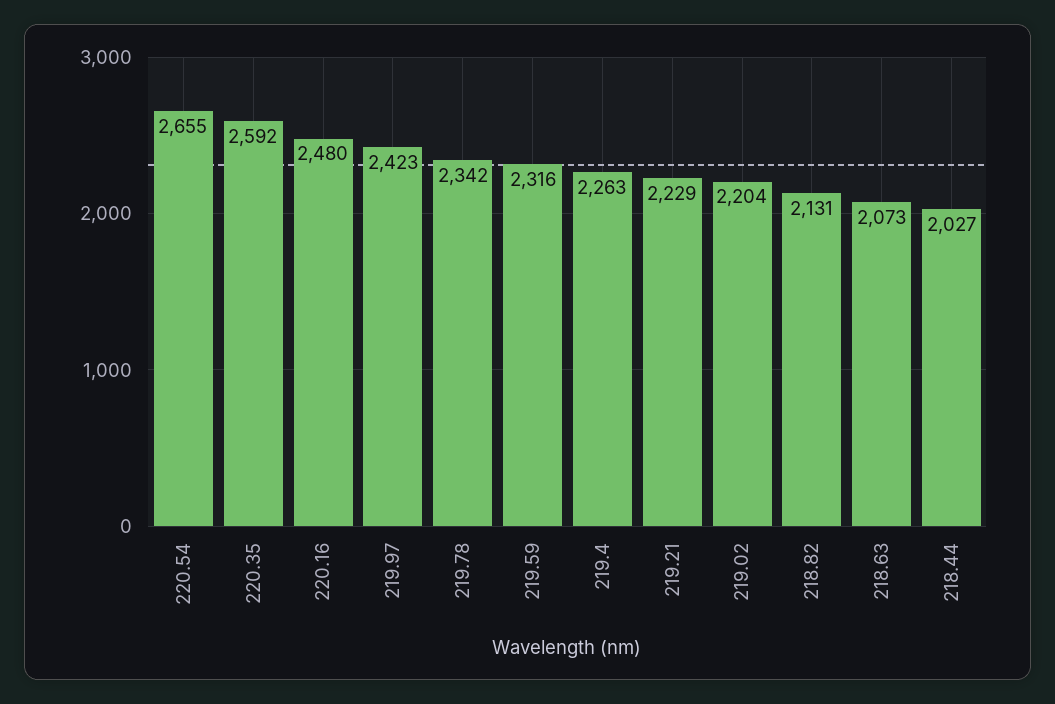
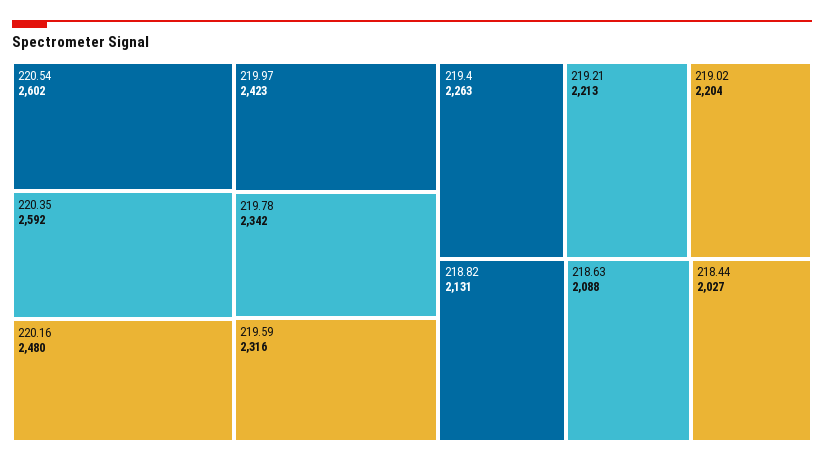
220.54: 2655 -> 2602
219.21: 2229 -> 2213
218.63: 2073 -> 2088

